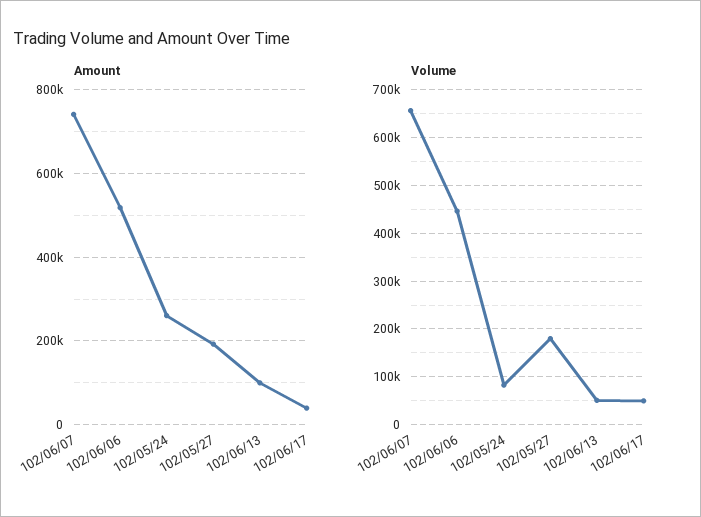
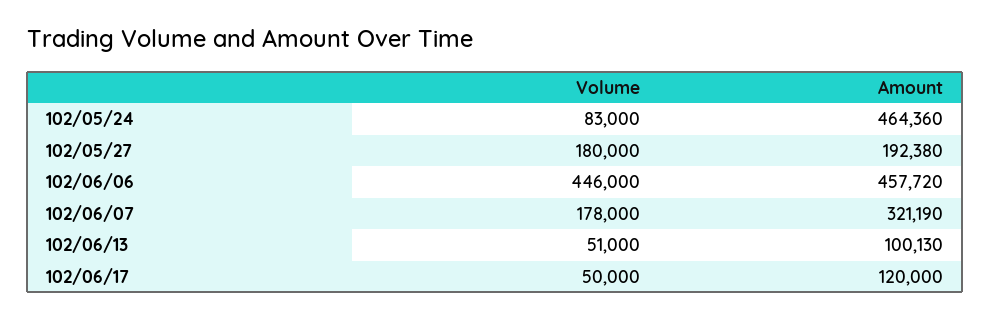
Amount, 102/06/07: 740000 -> 321190
Amount, 102/06/06: 520000 -> 457720
Amount, 102/05/24: 260000 -> 464360
Amount, 102/06/17: 40000 -> 120000
Volume, 102/06/07: 660000 -> 178000

